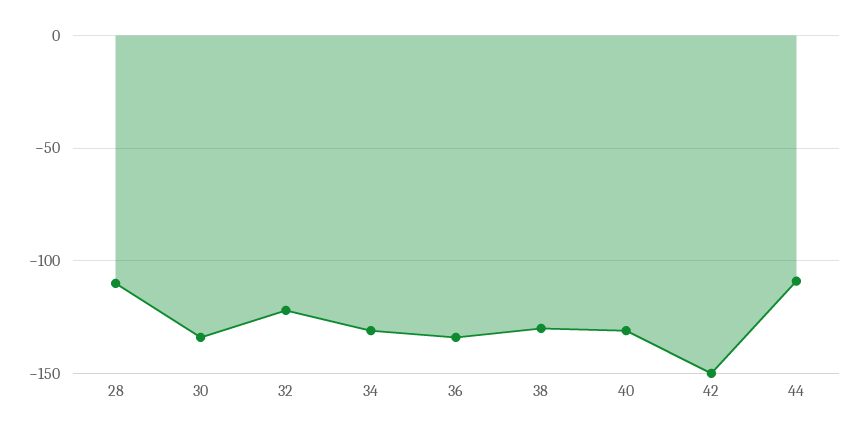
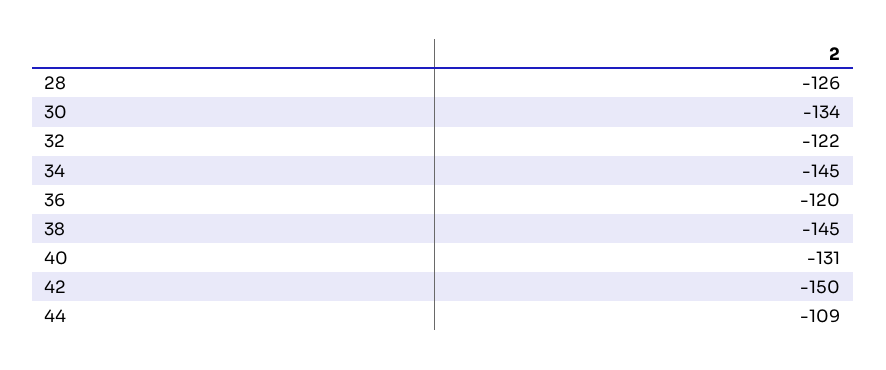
28: -110 -> -126
34: -130 -> -145
36: -135 -> -120
38: -130 -> -145

